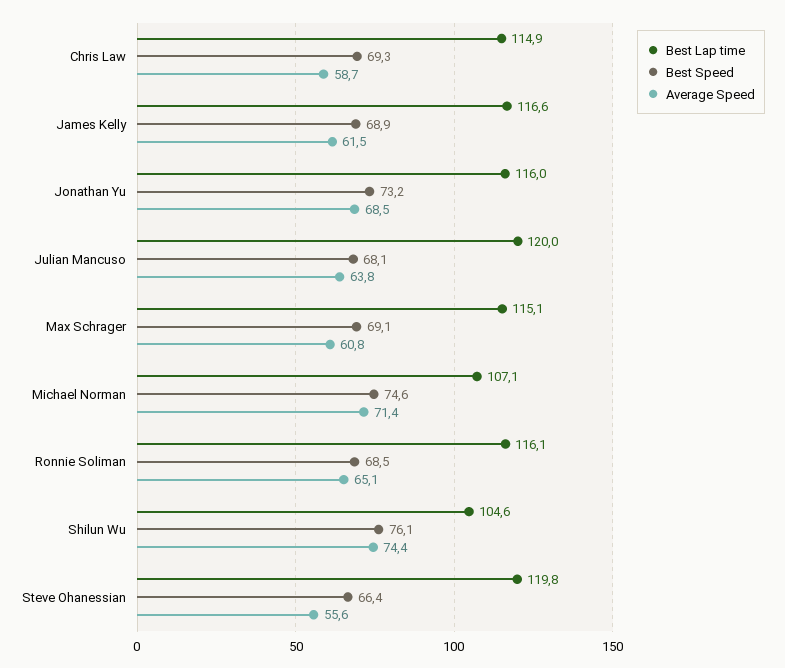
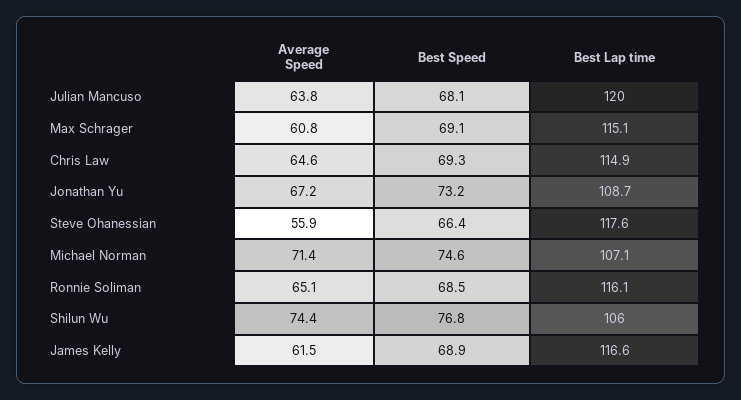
Average Speed, Chris Law: 58.7 -> 64.6
Best Lap time, Jonathan Yu: 116 -> 108.7
Average Speed, Jonathan Yu: 68.5 -> 67.2
Best Lap time, Shilun Wu: 104.6 -> 106
Best Speed, Shilun Wu: 76.1 -> 76.8
Best Lap time, Steve Ohanessian: 119.8 -> 117.6
Average Speed, Steve Ohanessian: 55.6 -> 55.9

